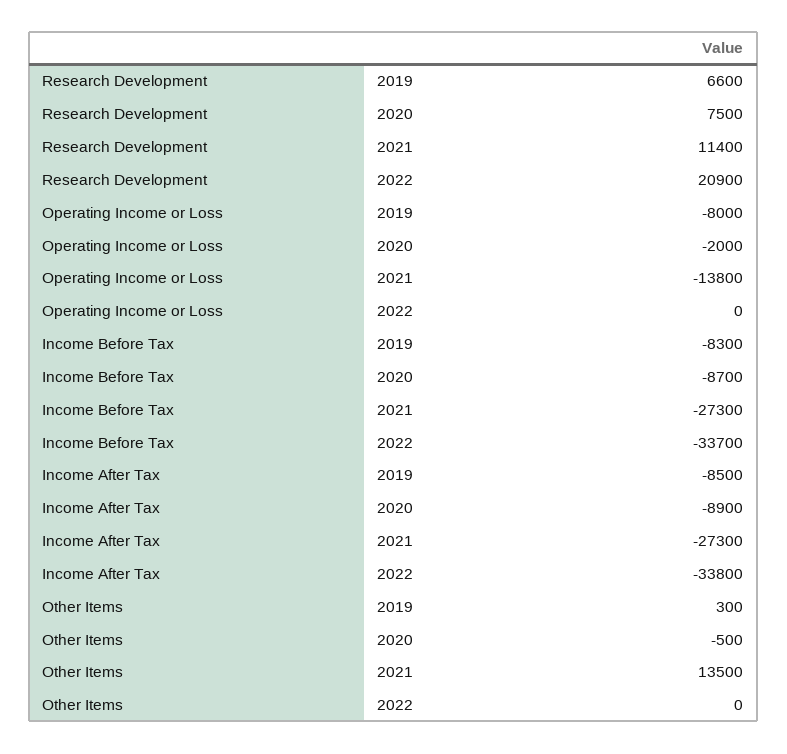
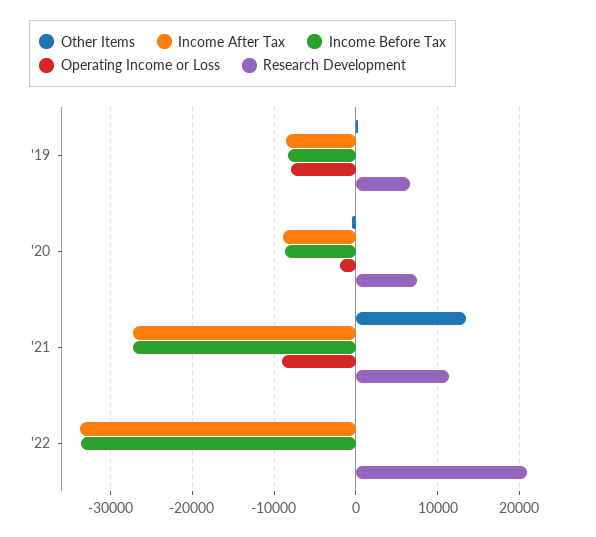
Operating Income or Loss, 2021: -13800 -> -9000

